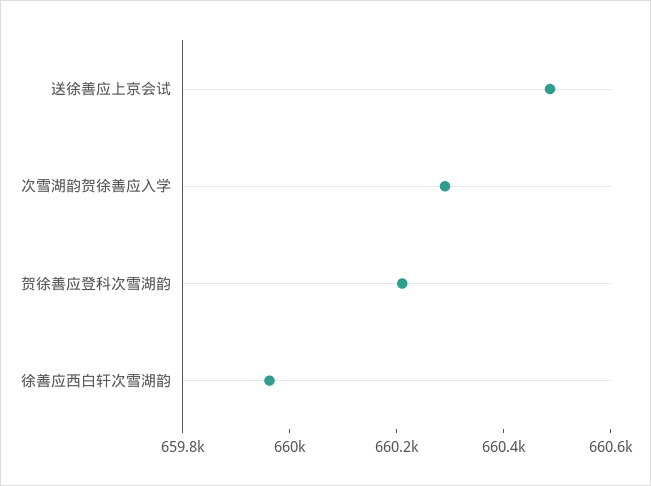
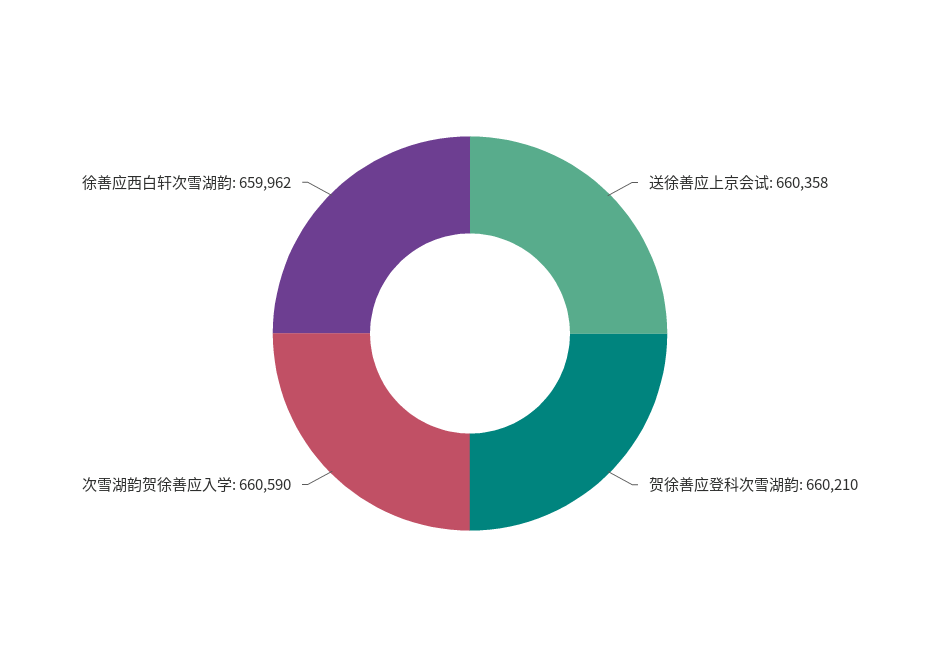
送徐善应上京会试: 660500 -> 660358
次雪湖韵贺徐善应入学: 660300 -> 660590

